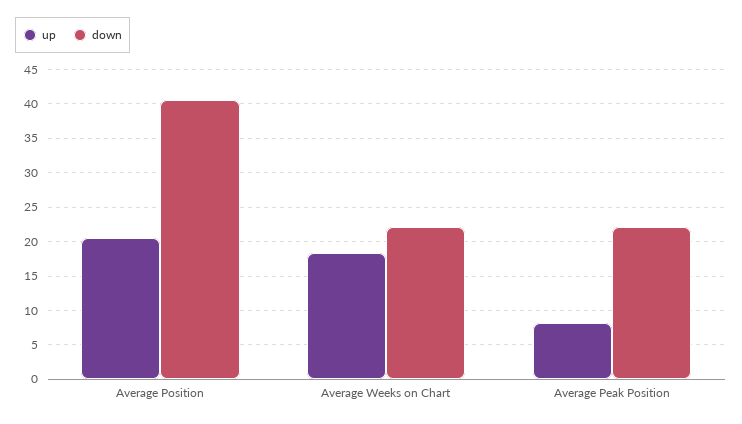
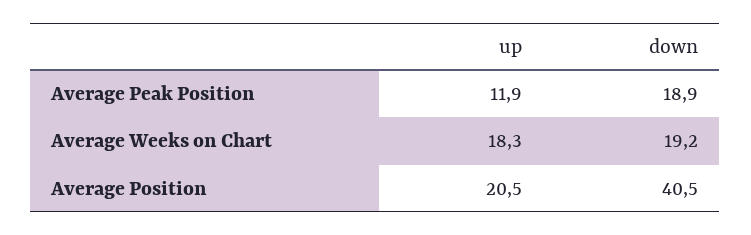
down, Average Weeks on Chart: 22 -> 19.2
up, Average Peak Position: 8 -> 11.9
down, Average Peak Position: 22 -> 18.9

